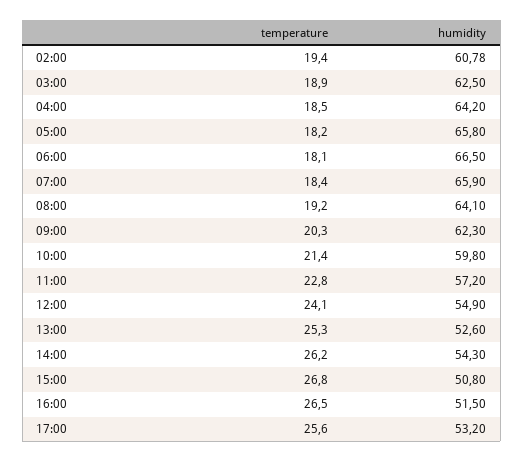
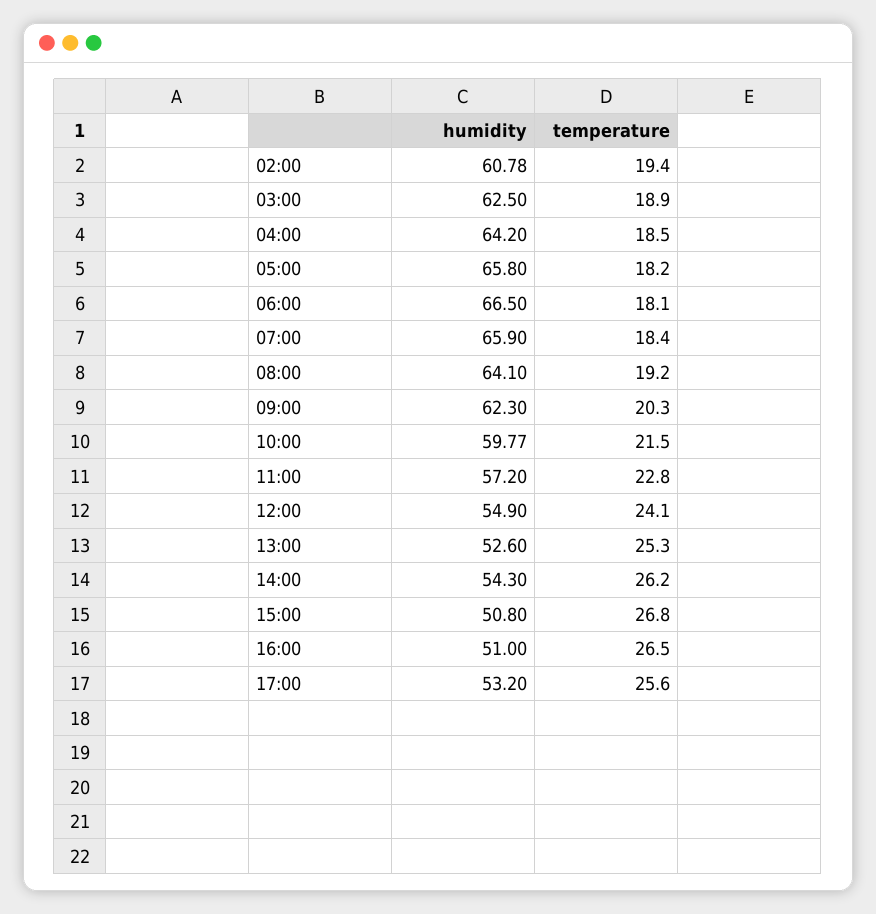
temperature, 10:00: 21.4 -> 21.5
humidity, 10:00: 59.8 -> 59.77
humidity, 16:00: 51.5 -> 51

